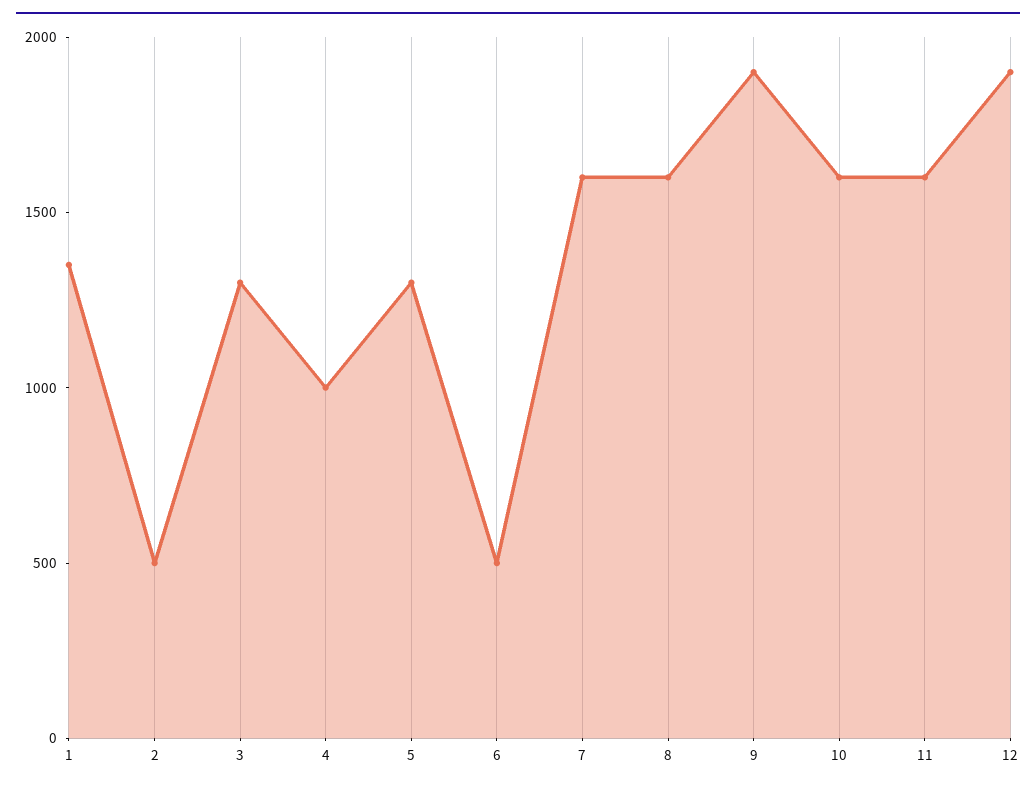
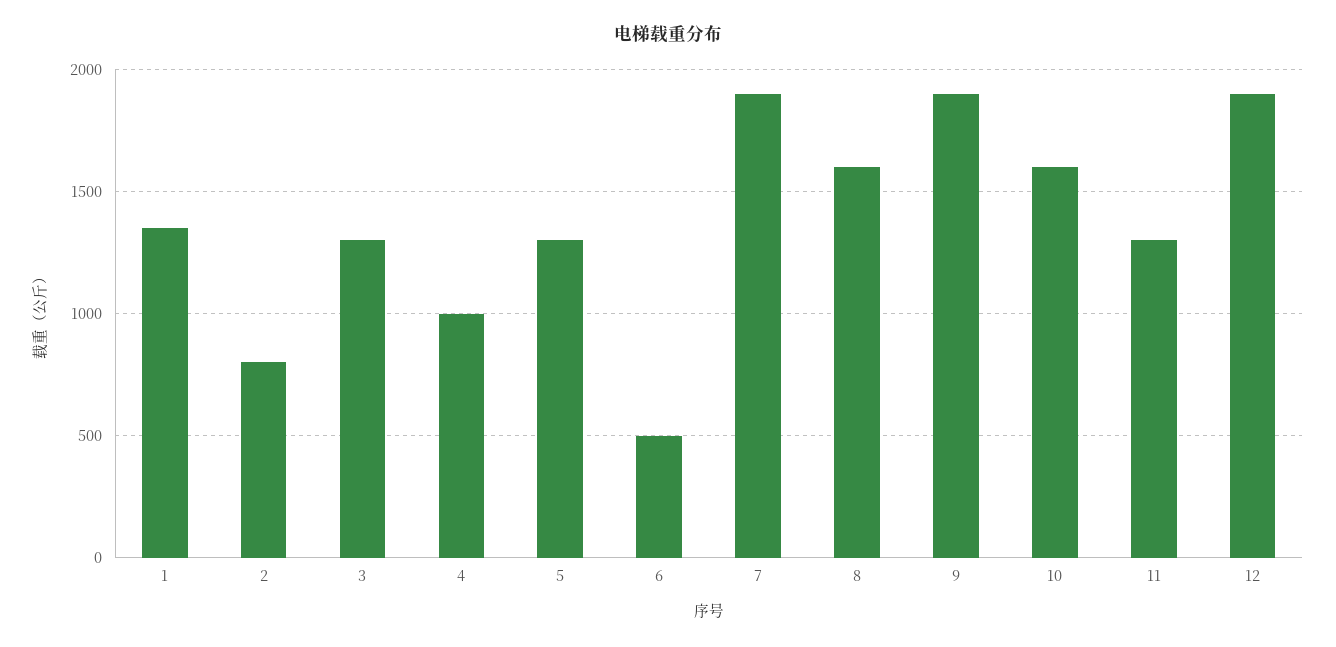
2: 500 -> 800
7: 1600 -> 1900
11: 1600 -> 1300

